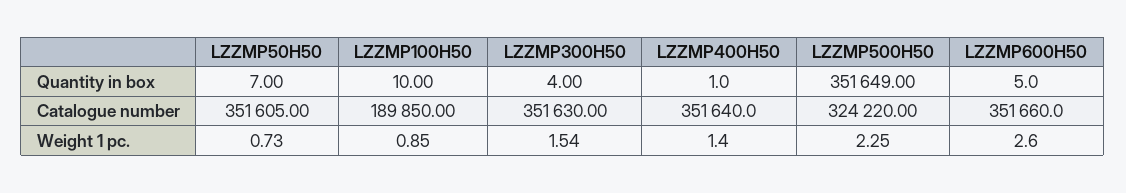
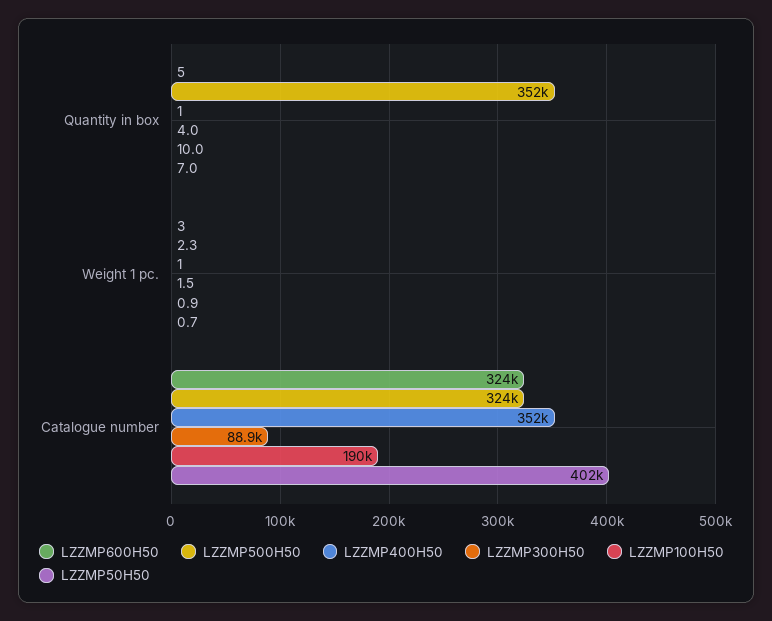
LZZMP50H50, Catalogue number: 351605 -> 402000
LZZMP300H50, Catalogue number: 351630 -> 88900
LZZMP600H50, Catalogue number: 351660 -> 324000

